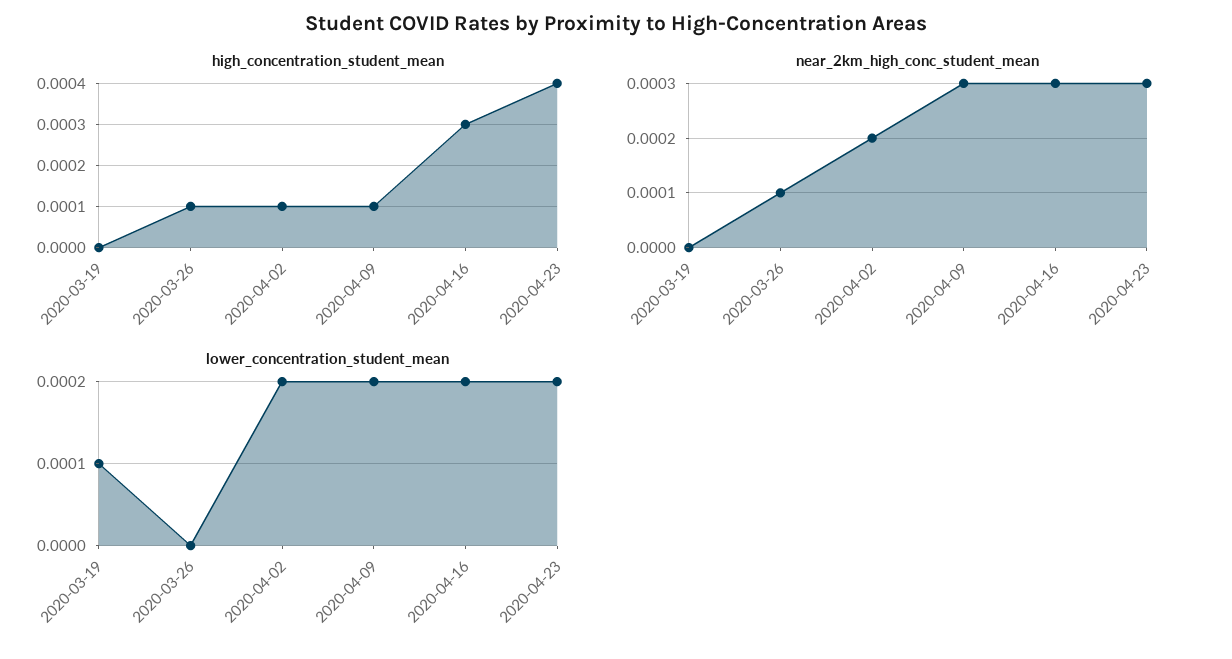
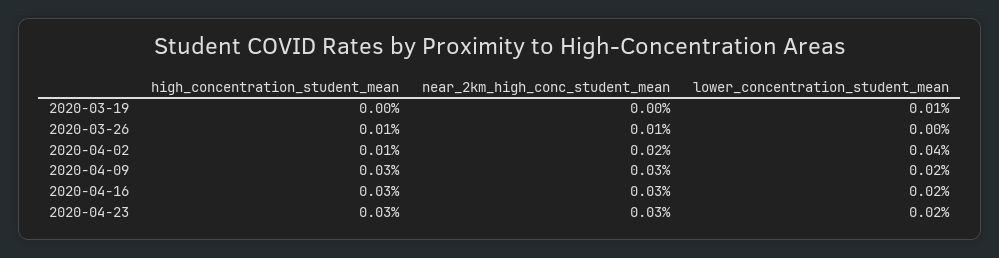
high_concentration_student_mean, 2020-04-09: 0.0001 -> 0.0003
high_concentration_student_mean, 2020-04-23: 0.0004 -> 0.0003
lower_concentration_student_mean, 2020-04-02: 0.0002 -> 0.0004

